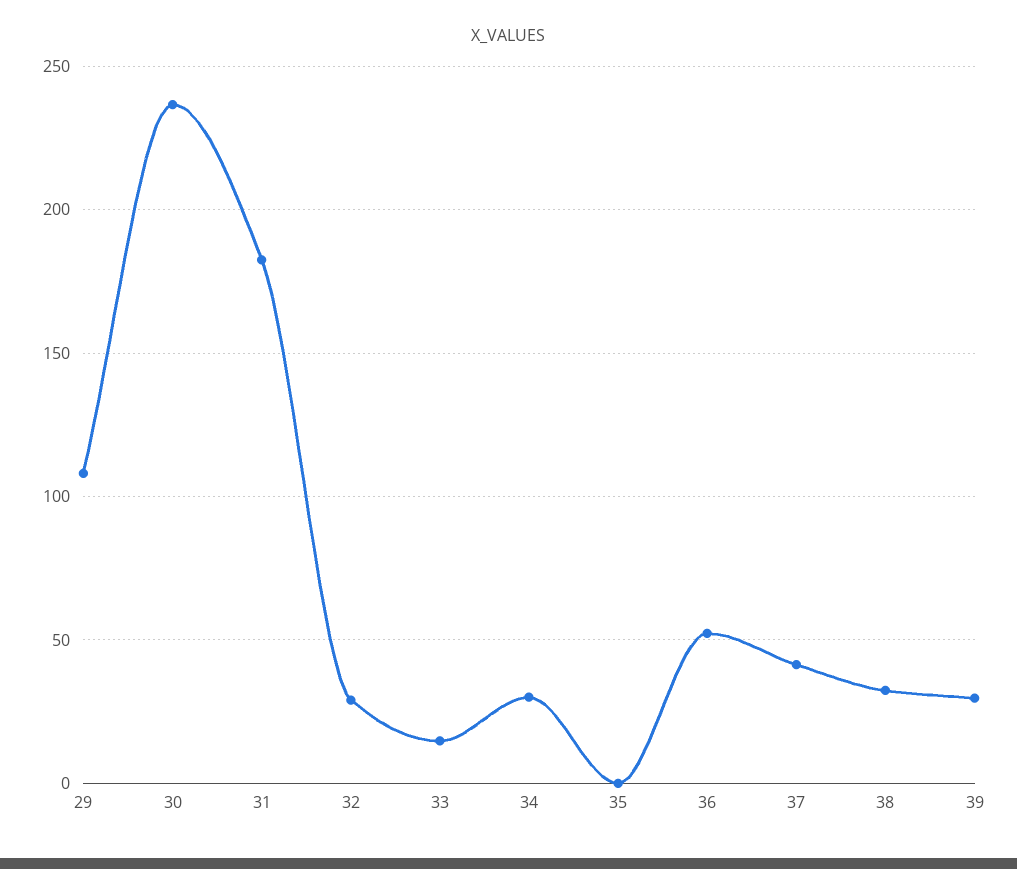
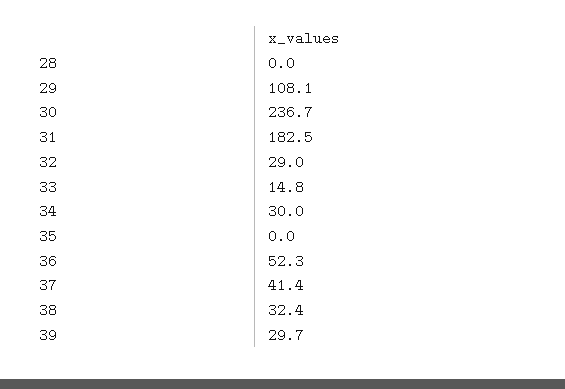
28: none -> 0

